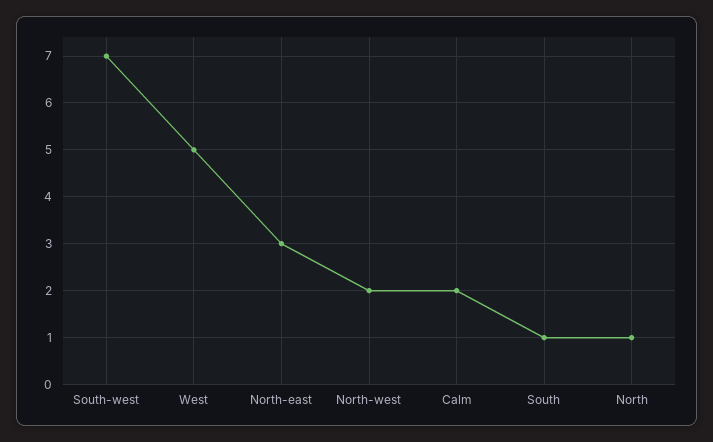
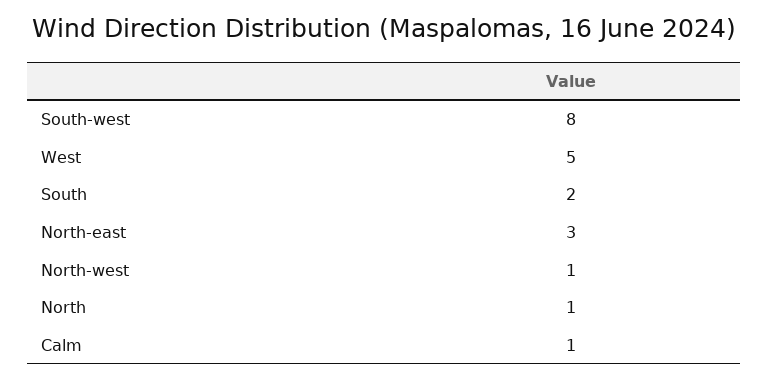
South-west: 7 -> 8
North-west: 2 -> 1
Calm: 2 -> 1
South: 1 -> 2

